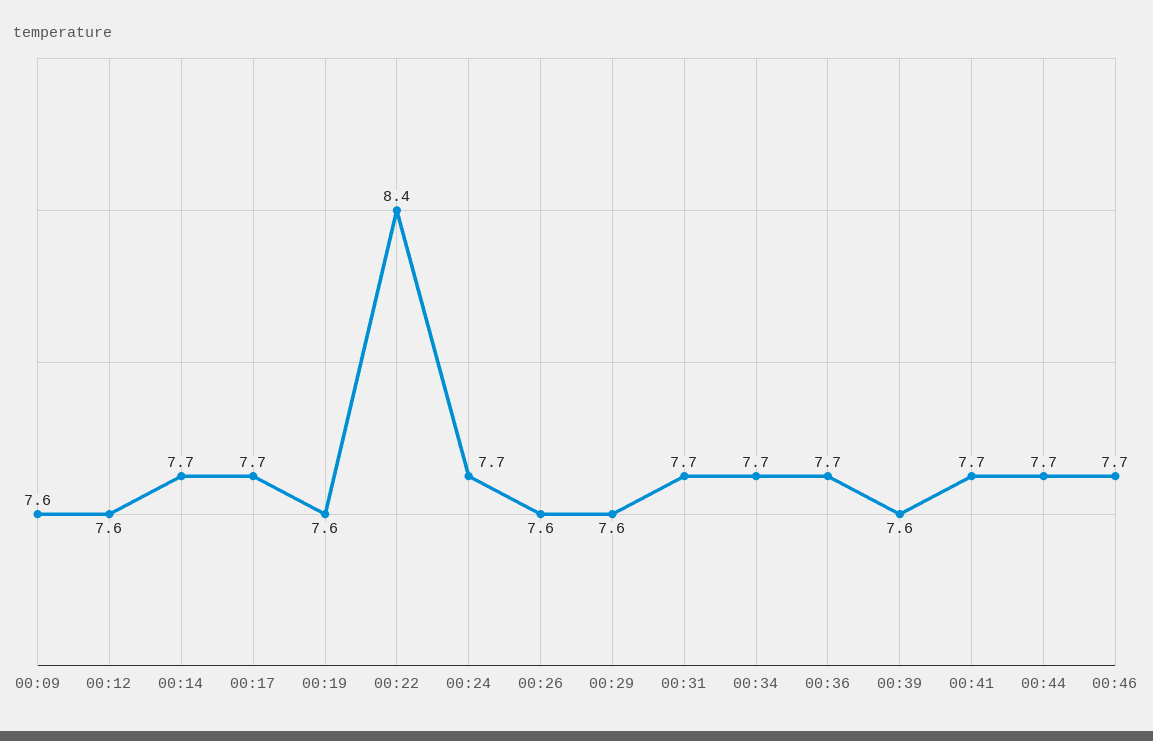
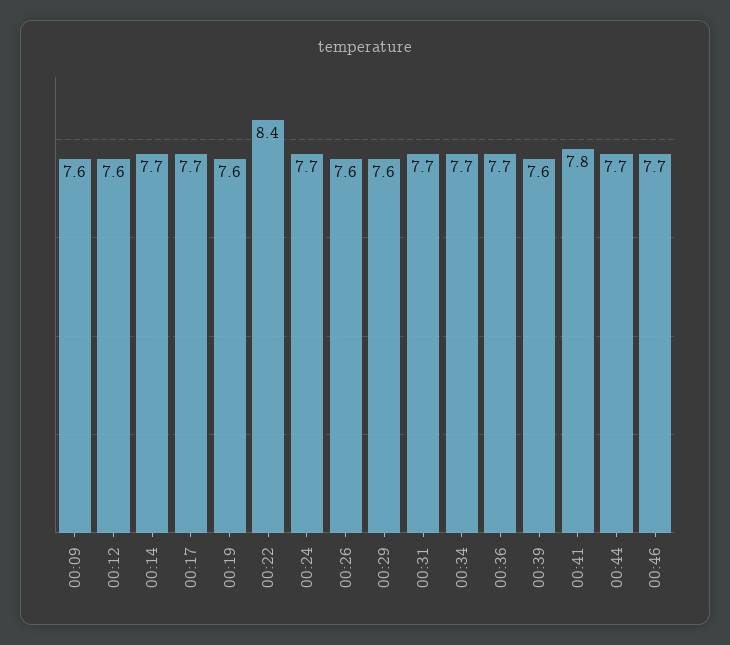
00:41: 7.7 -> 7.8

